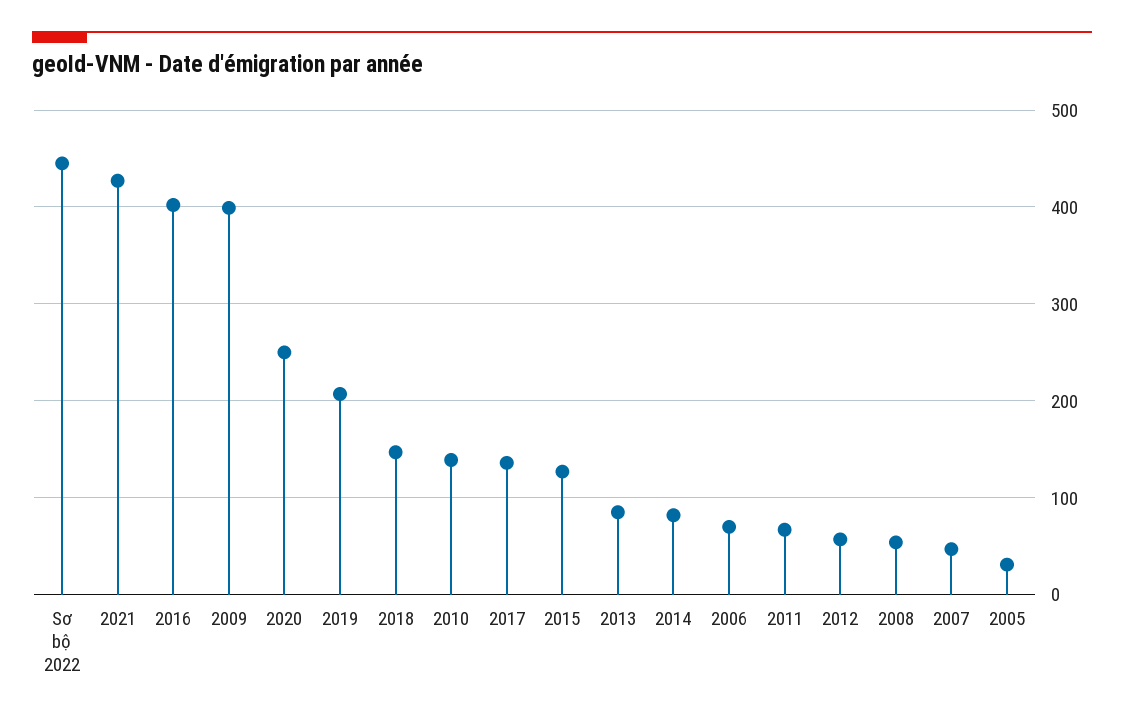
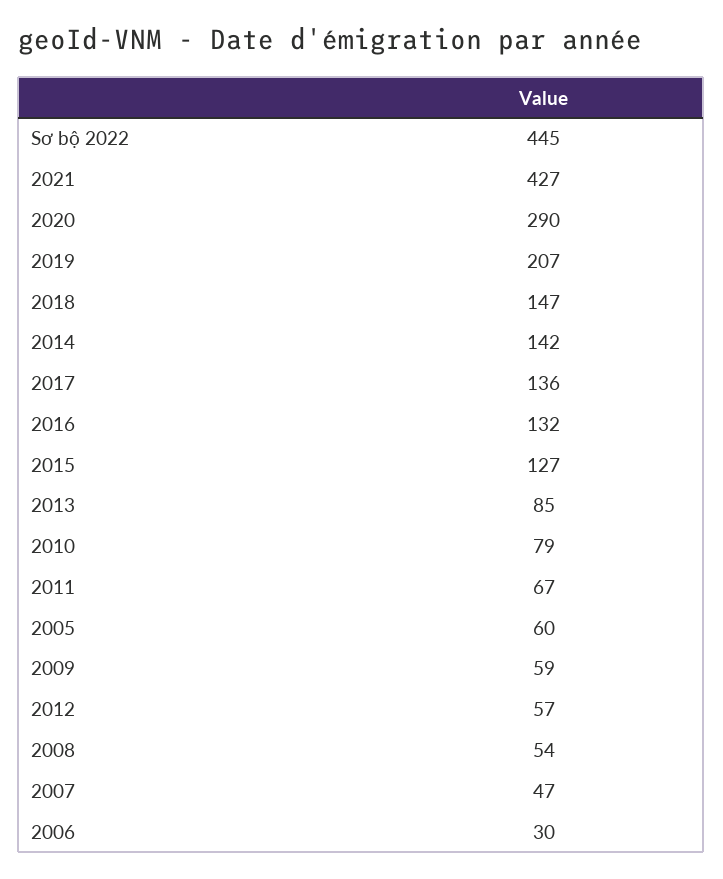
2016: 400 -> 132
2009: 400 -> 59
2020: 250 -> 290
2010: 140 -> 79
2014: 80 -> 142
2006: 70 -> 30
2005: 30 -> 60

